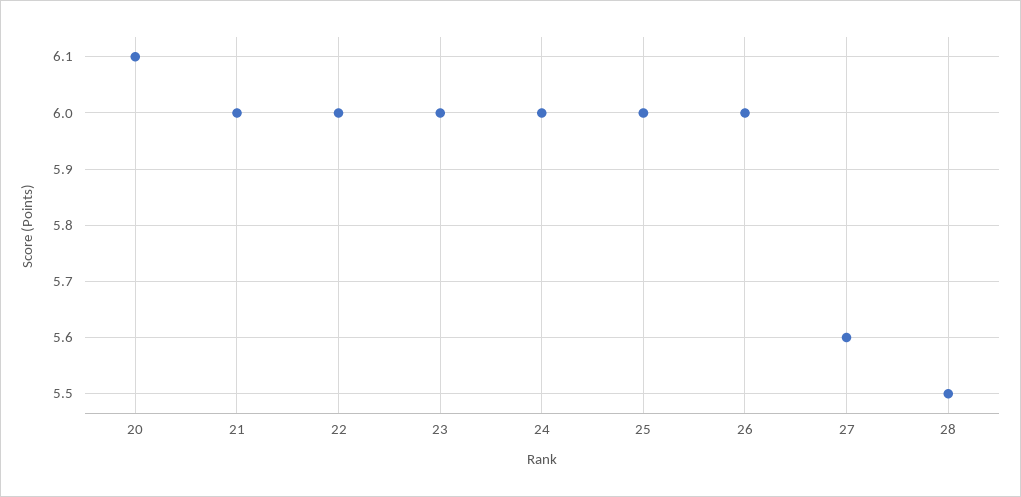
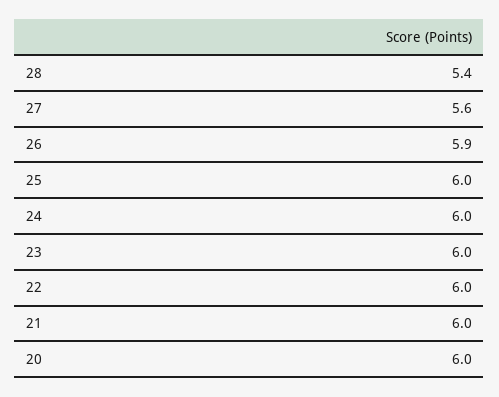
20: 6.1 -> 6
26: 6 -> 5.9
28: 5.5 -> 5.4

